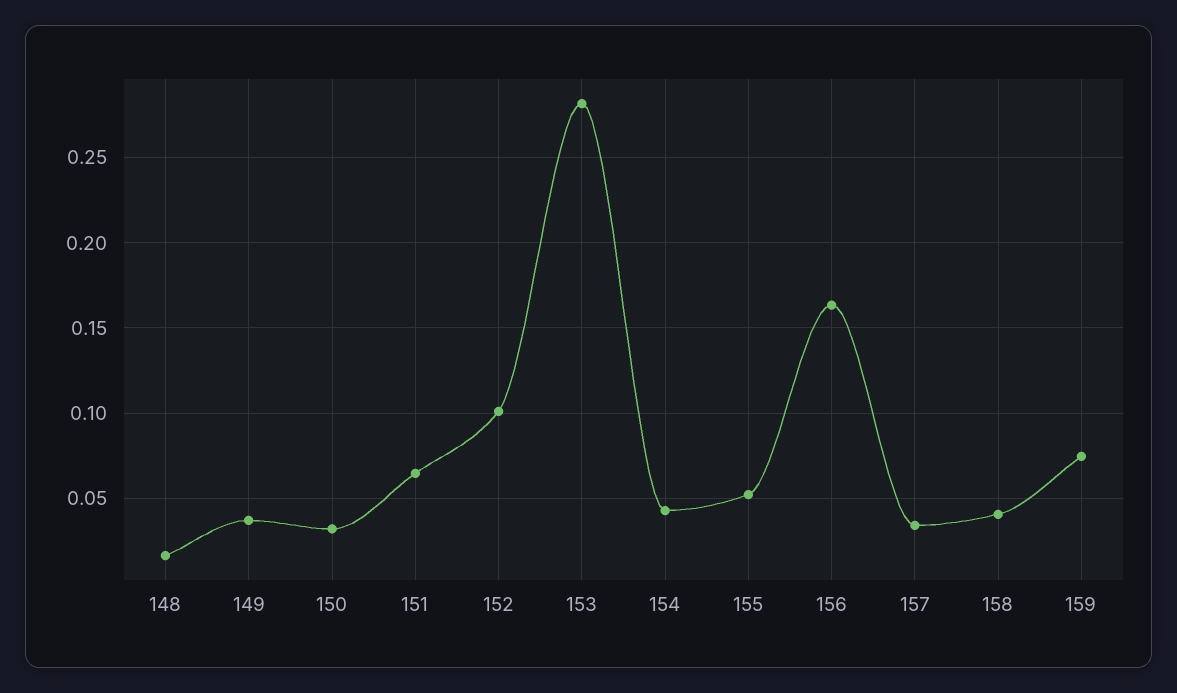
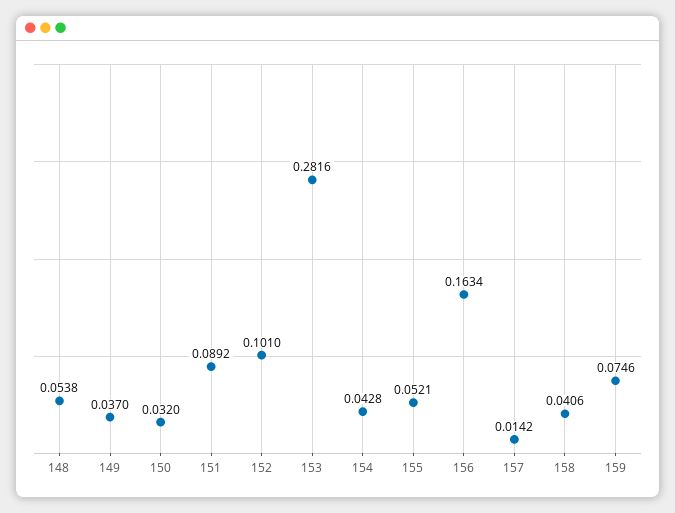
148: 0.015 -> 0.0538
151: 0.065 -> 0.0892
157: 0.035 -> 0.0142

